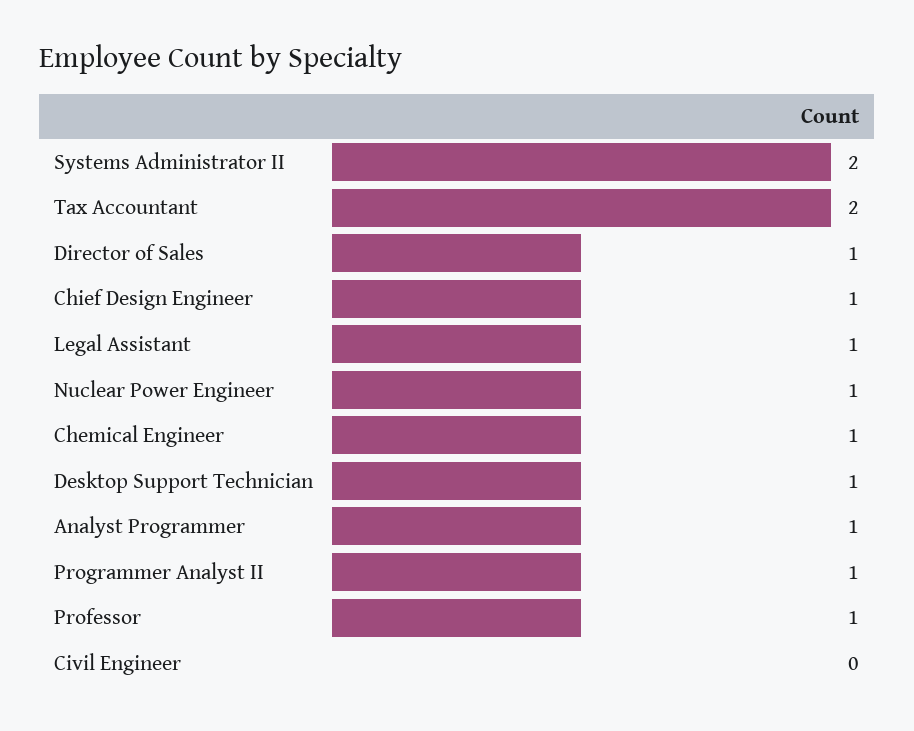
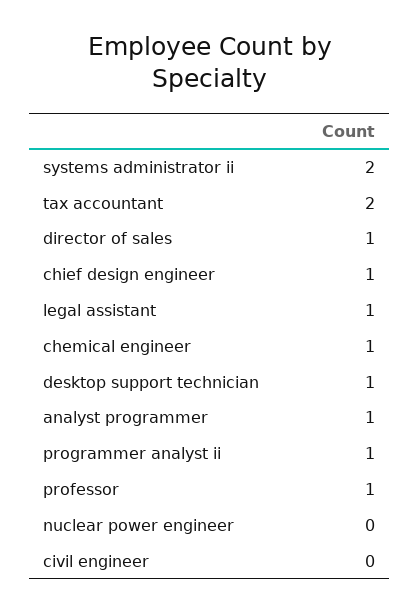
Nuclear Power Engineer: 1 -> 0

